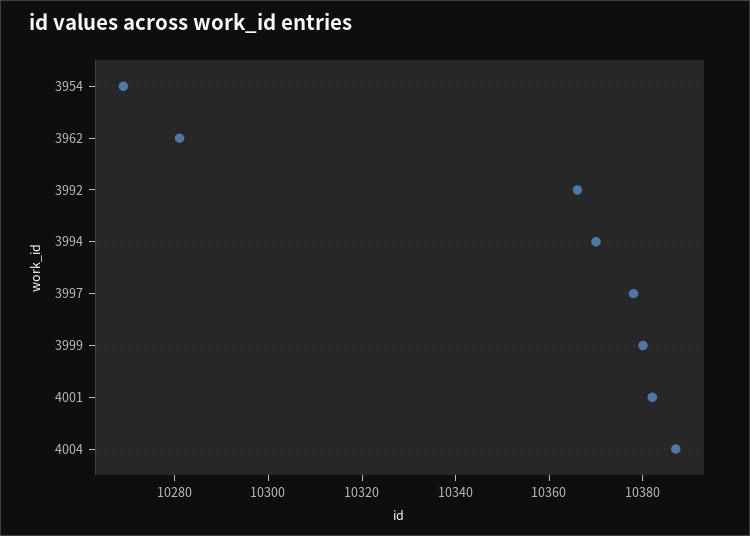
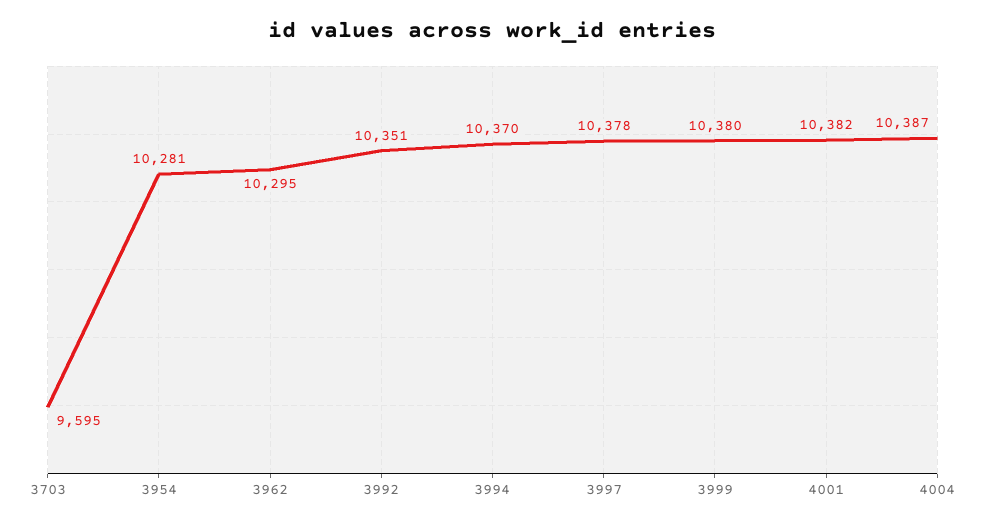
3954: 10270 -> 10281
3962: 10280 -> 10295
3992: 10365 -> 10351
3703: none -> 9595

